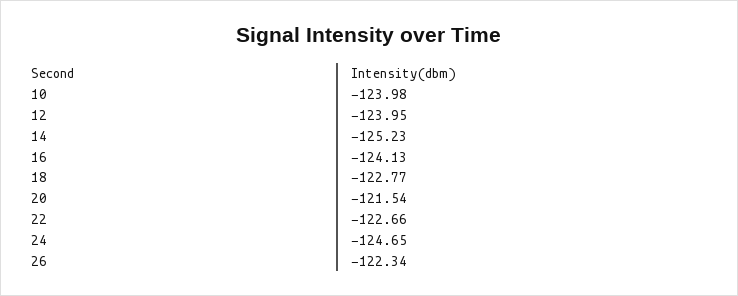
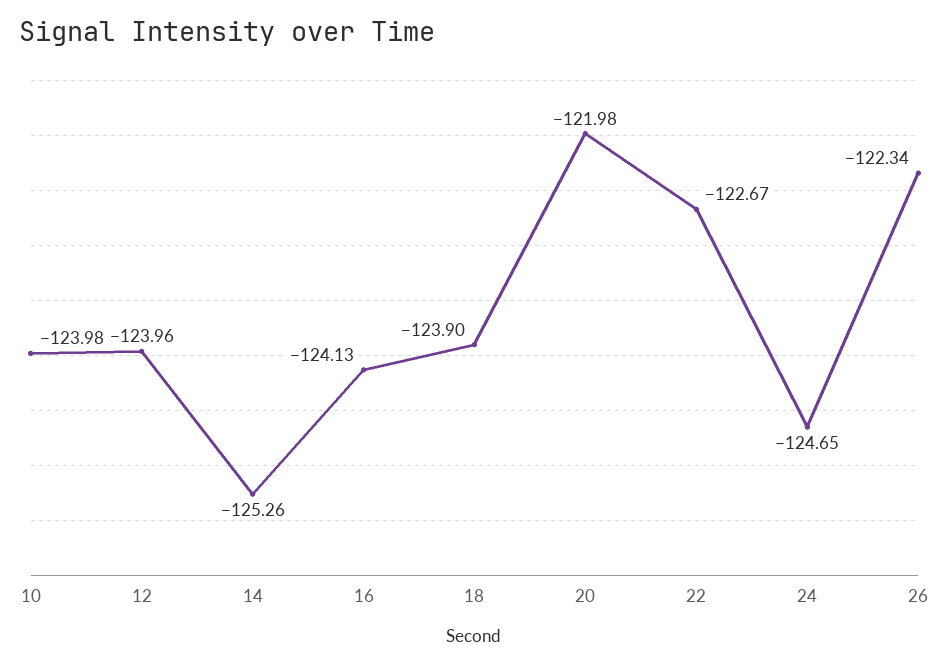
12: -123.95 -> -123.96
14: -125.23 -> -125.26
18: -122.77 -> -123.9
20: -121.54 -> -121.98
22: -122.66 -> -122.67

